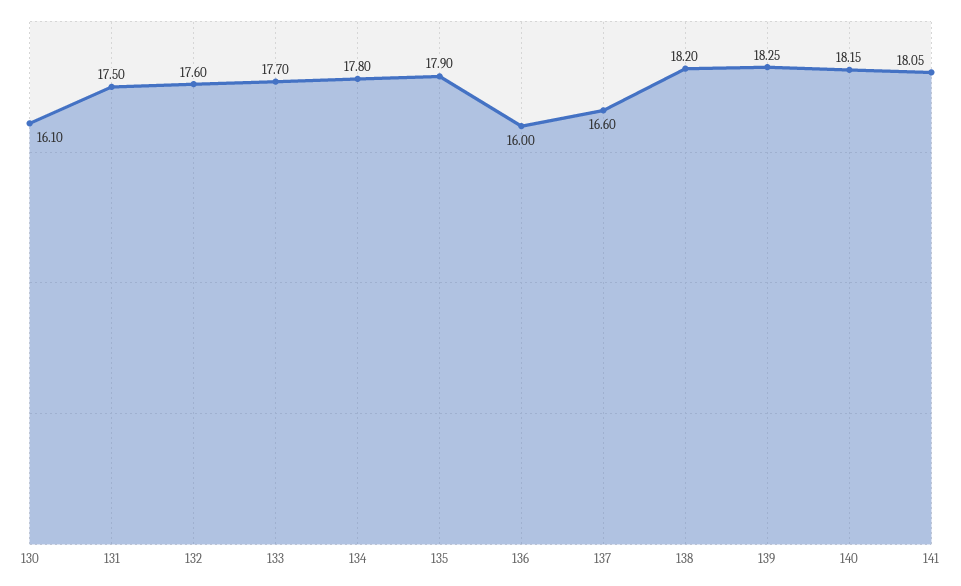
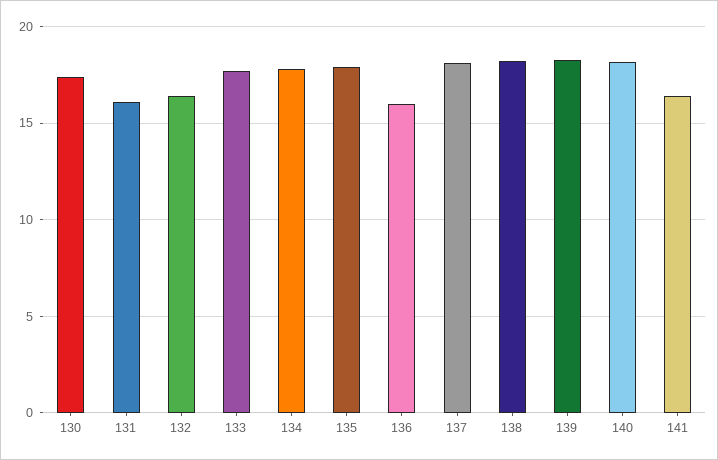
130: 16.1 -> 17.5
131: 17.5 -> 16
132: 17.6 -> 16.5
137: 16.6 -> 18
141: 18.05 -> 16.5

